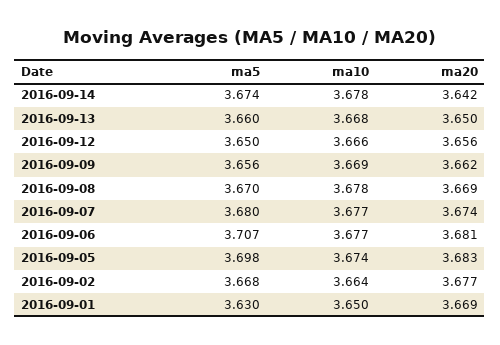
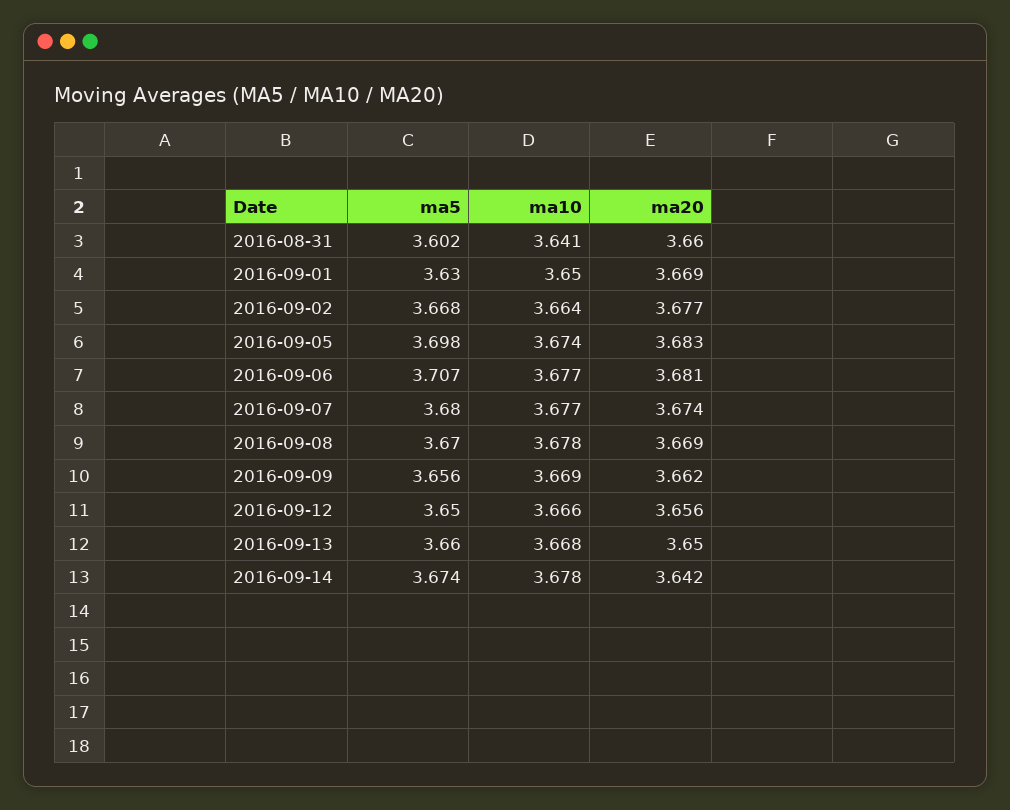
ma5, 2016-08-31: none -> 3.602
ma10, 2016-08-31: none -> 3.641
ma20, 2016-08-31: none -> 3.66

